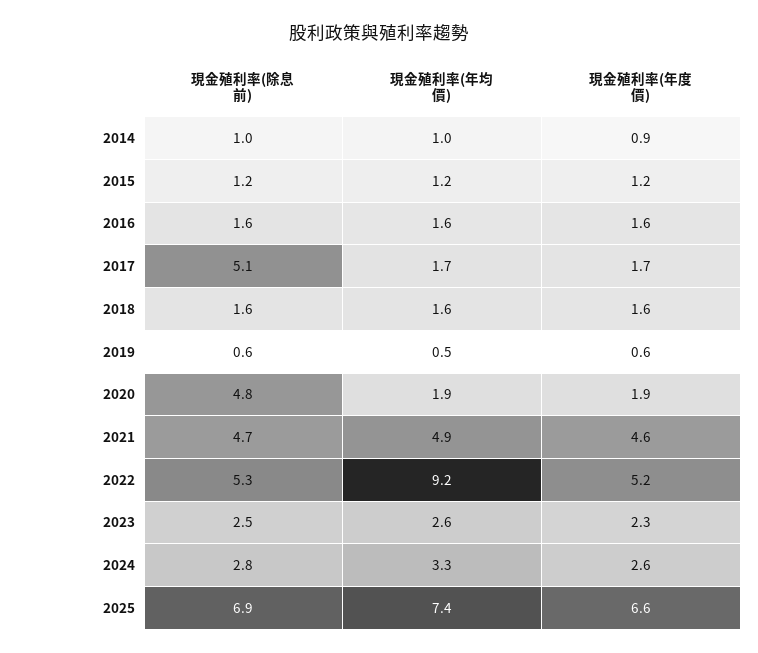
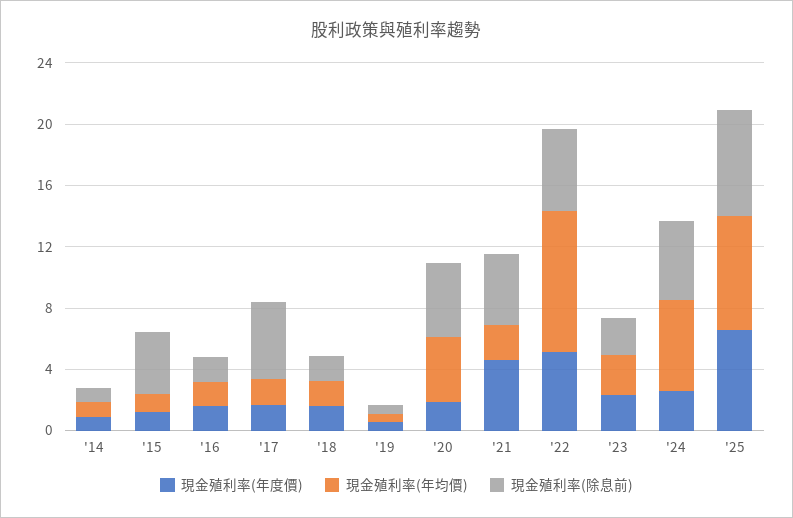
現金殖利率(除息前), 2015: 1.2 -> 4
現金殖利率(年均價), 2020: 1.9 -> 4
現金殖利率(年均價), 2021: 4.9 -> 2
現金殖利率(除息前), 2024: 2.8 -> 5
現金殖利率(年均價), 2024: 3.3 -> 6

